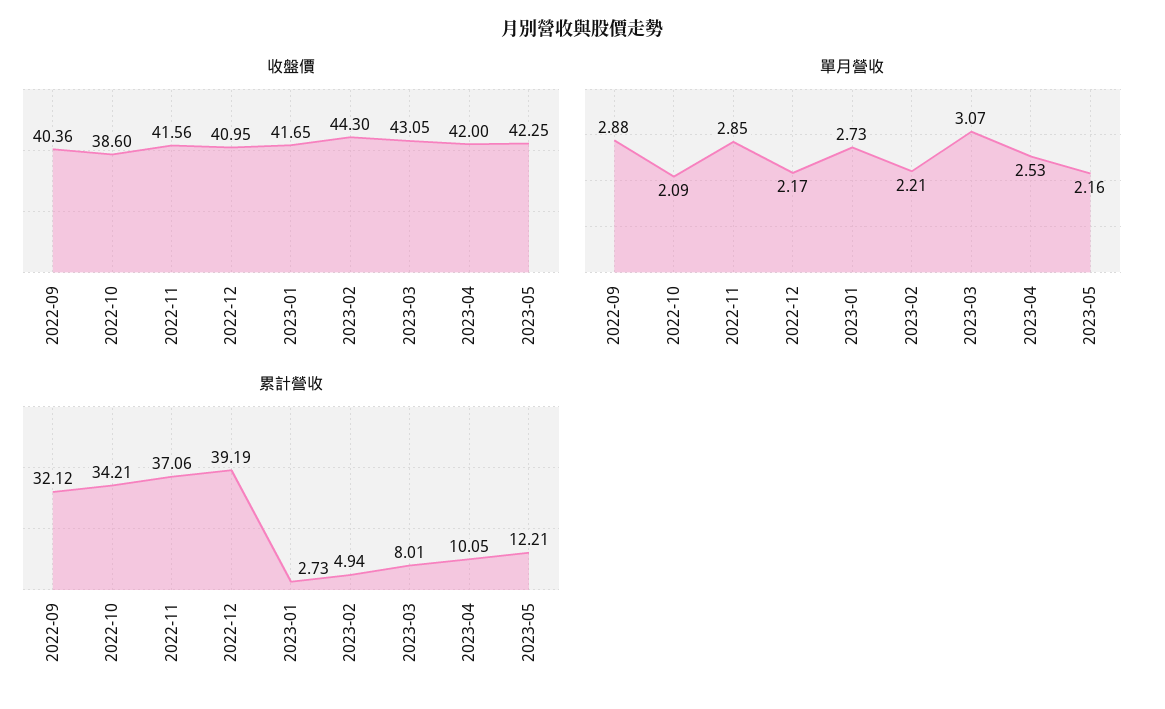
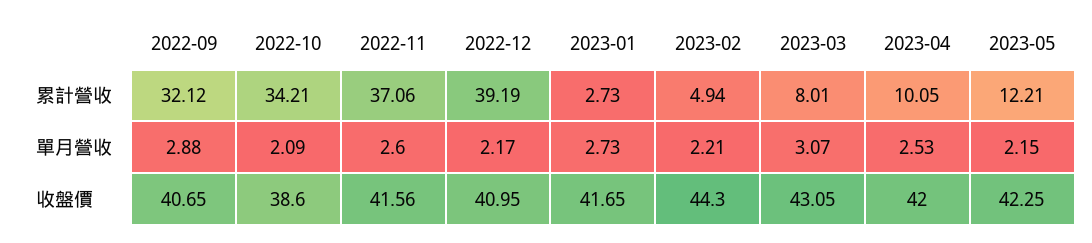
收盤價, 2022-09: 40.36 -> 40.65
單月營收, 2022-11: 2.85 -> 2.6
單月營收, 2023-05: 2.16 -> 2.15

